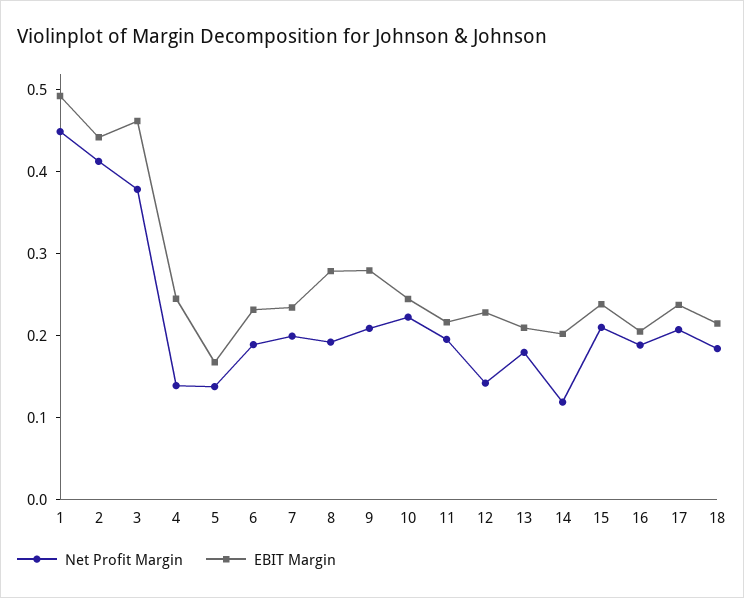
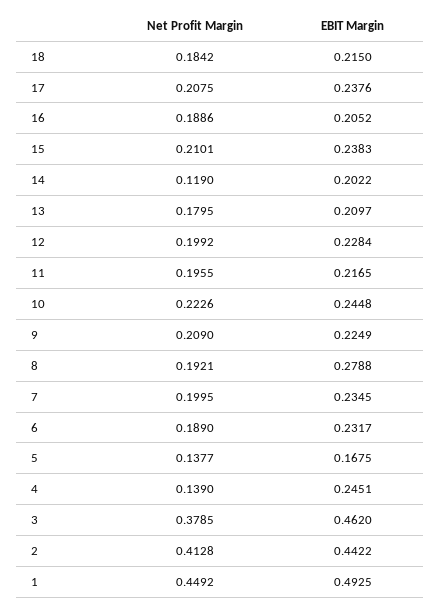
EBIT Margin, 9: 0.28 -> 0.2249
Net Profit Margin, 12: 0.14 -> 0.1992

